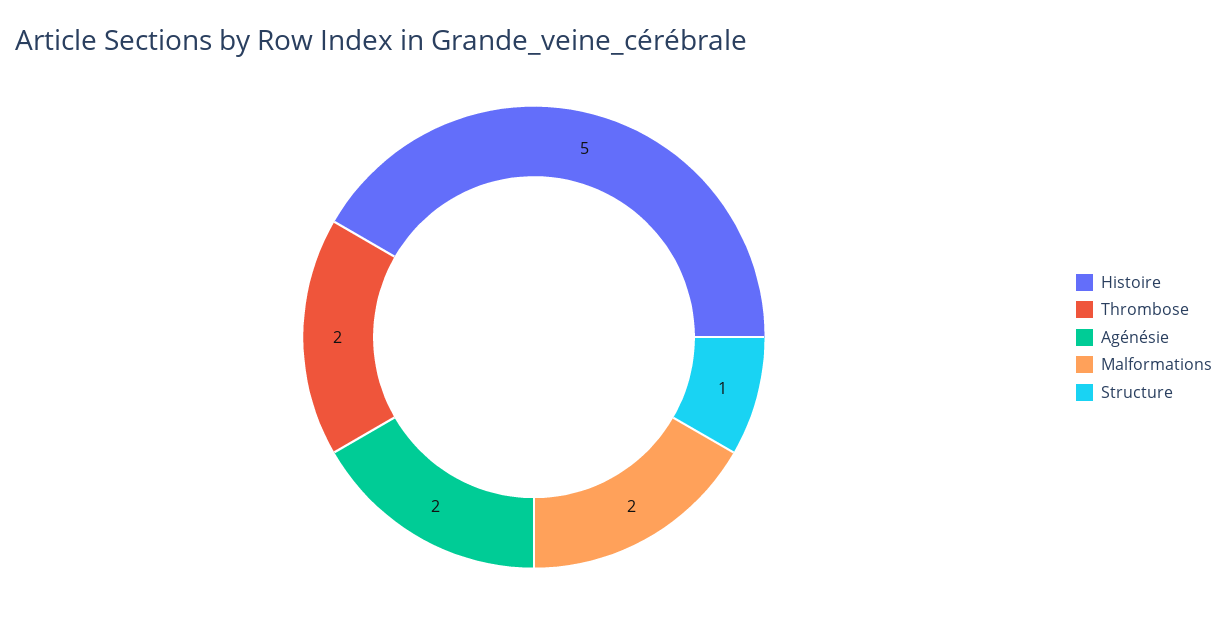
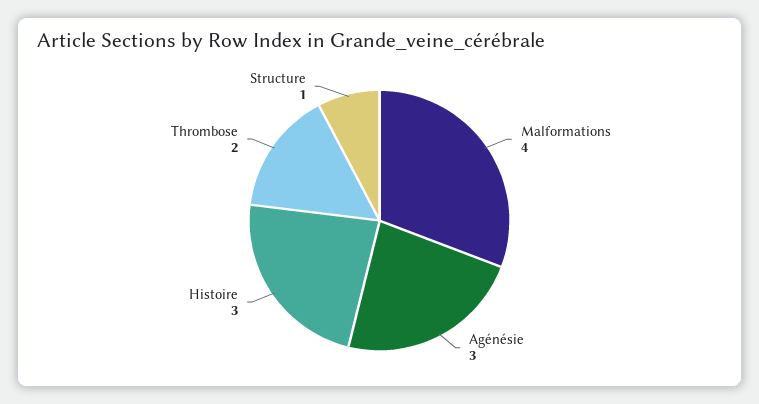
Histoire: 5 -> 3
Agénésie: 2 -> 3
Malformations: 2 -> 4

